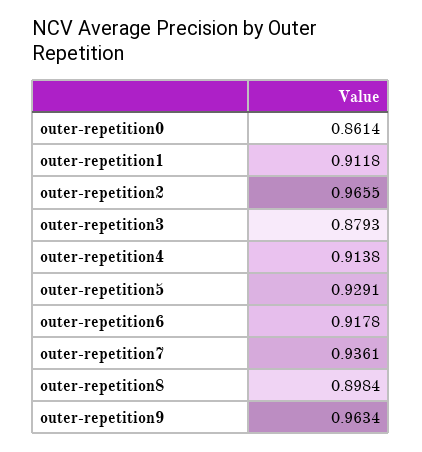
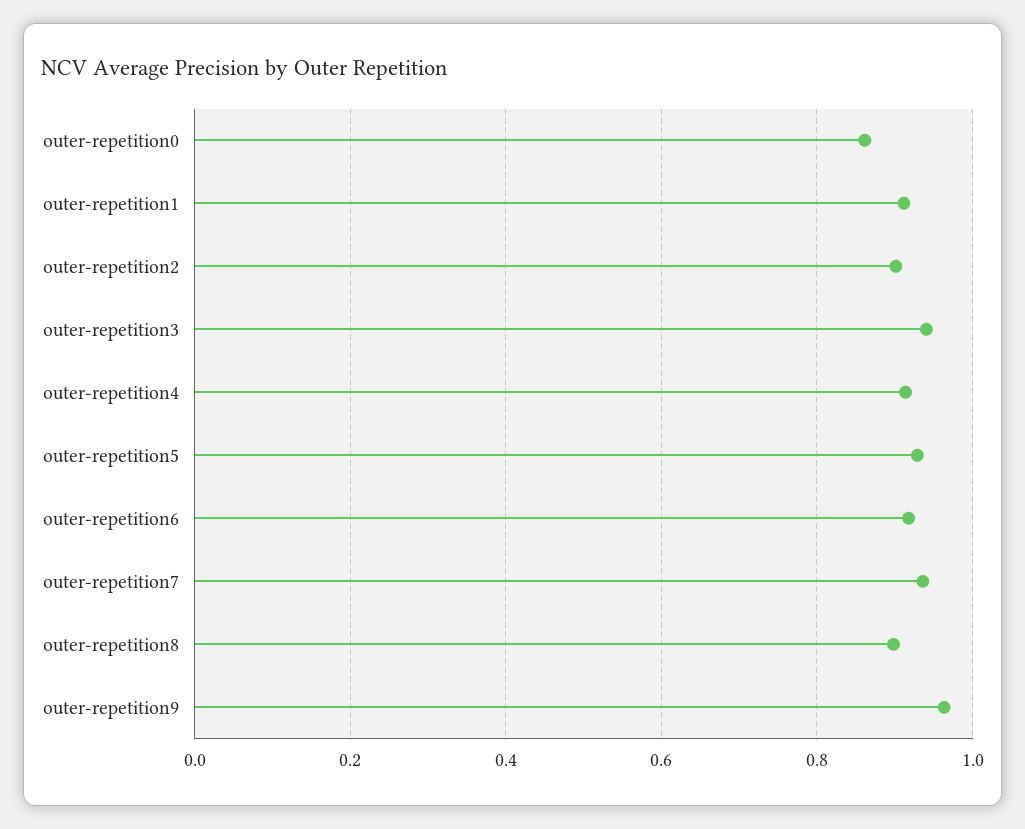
outer-repetition2: 0.9655 -> 0.9
outer-repetition3: 0.8793 -> 0.94

